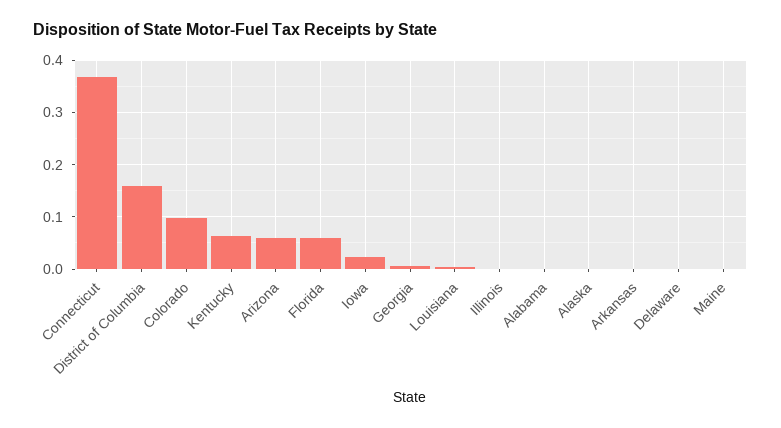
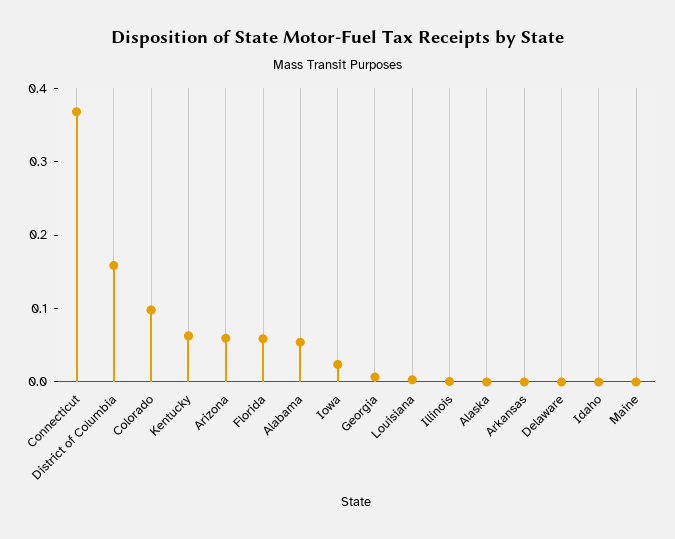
Alabama: 0 -> 0.06
Idaho: none -> 0

